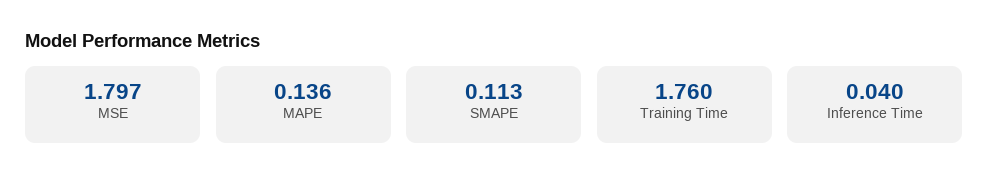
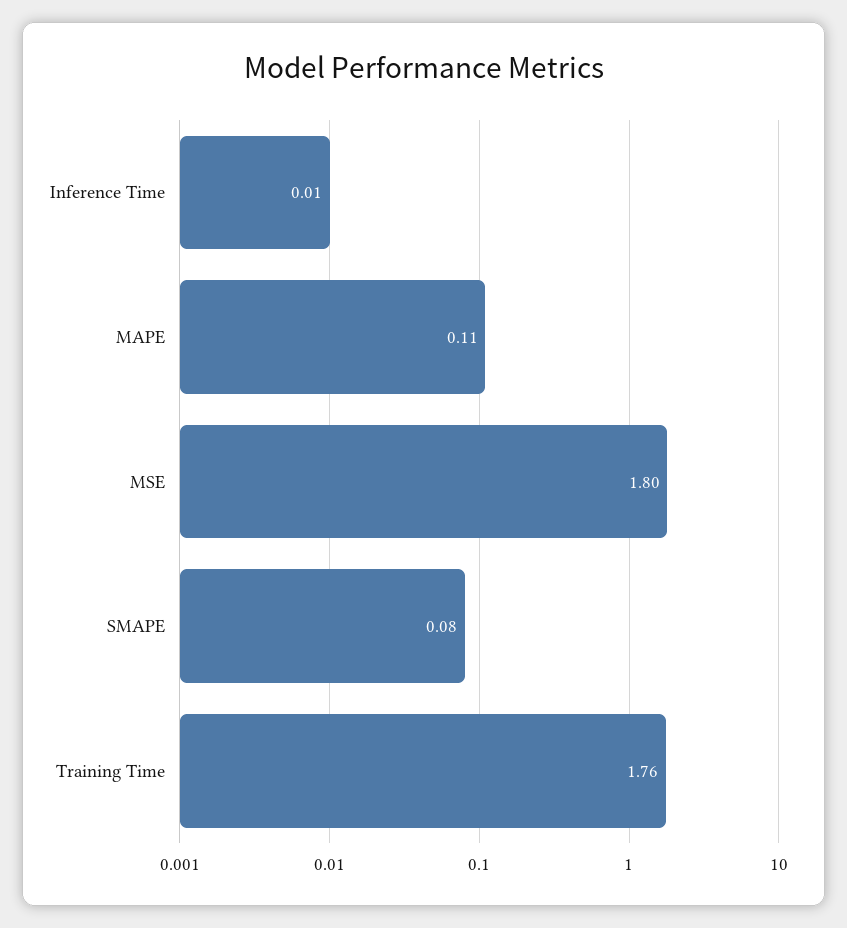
MAPE: 0.136 -> 0.11
SMAPE: 0.113 -> 0.08
Inference Time: 0.04 -> 0.01

